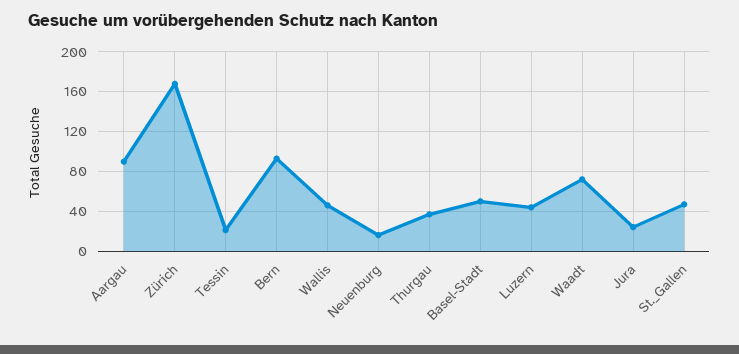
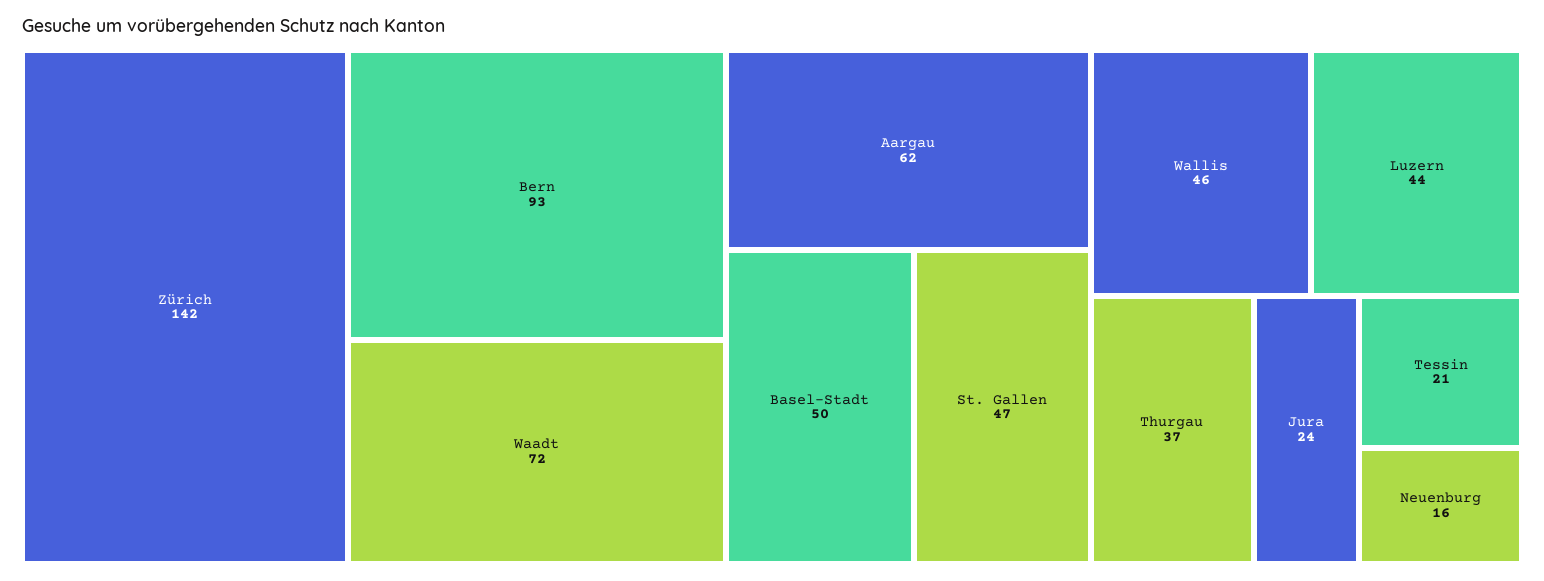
Aargau: 90 -> 62
Zürich: 170 -> 142

